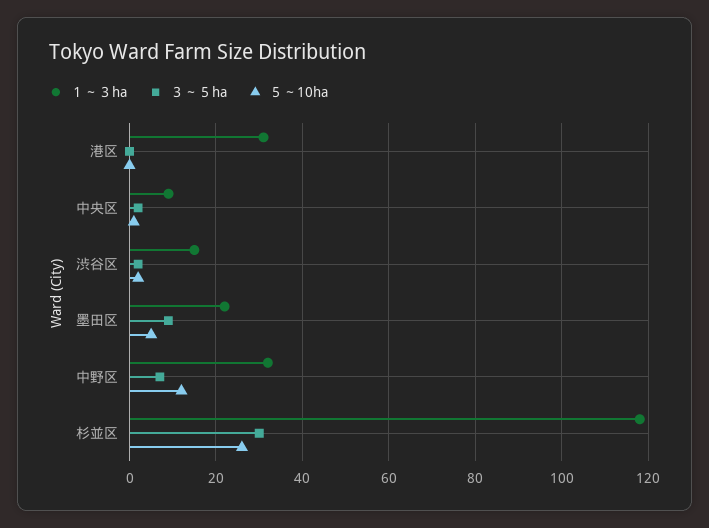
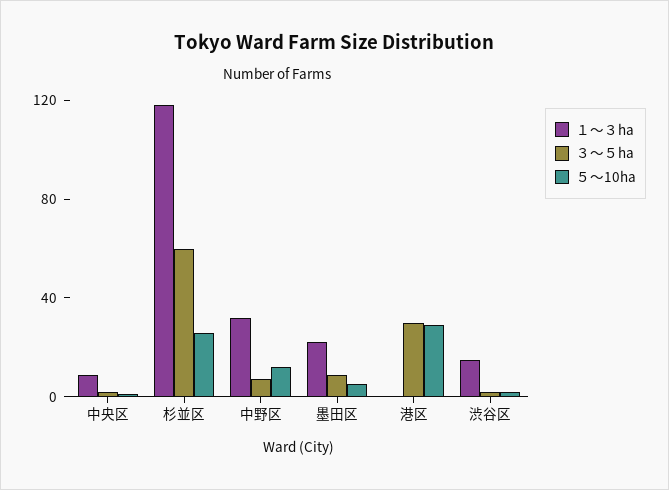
１～３ha, 港区: 30 -> 0
３～５ha, 港区: 0 -> 30
５～10ha, 港区: 0 -> 30
３～５ha, 杉並区: 30 -> 60

